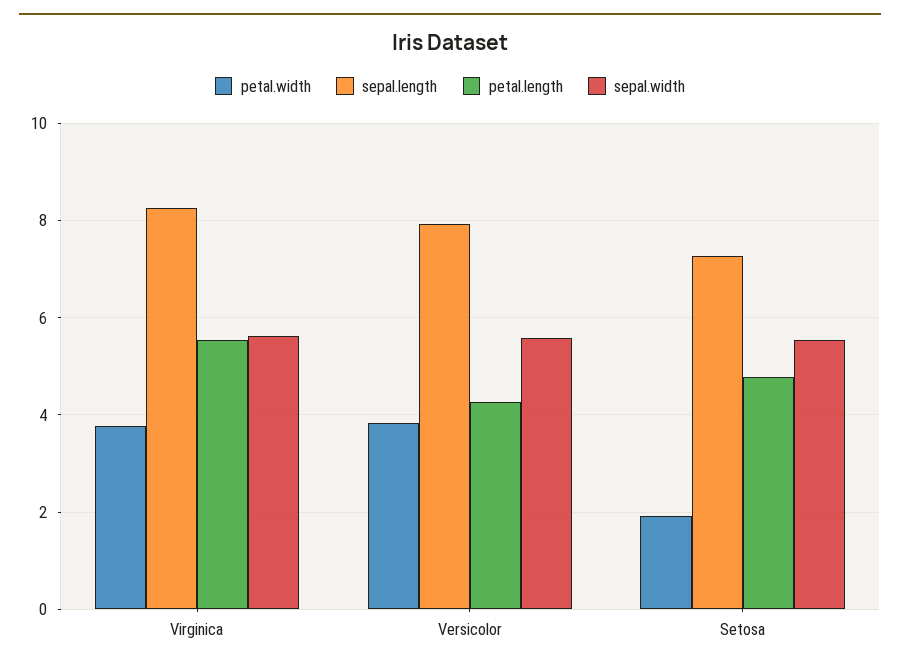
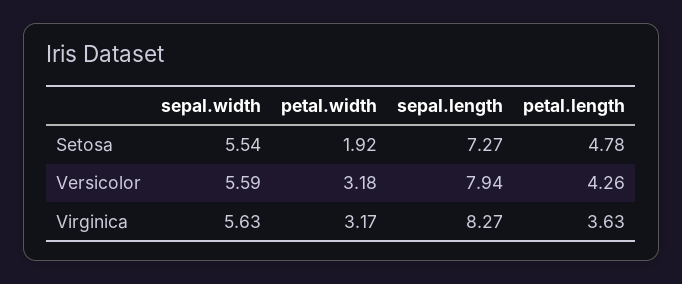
petal.width, Virginica: 3.8 -> 3.17
petal.length, Virginica: 5.6 -> 3.63
petal.width, Versicolor: 3.8 -> 3.18

